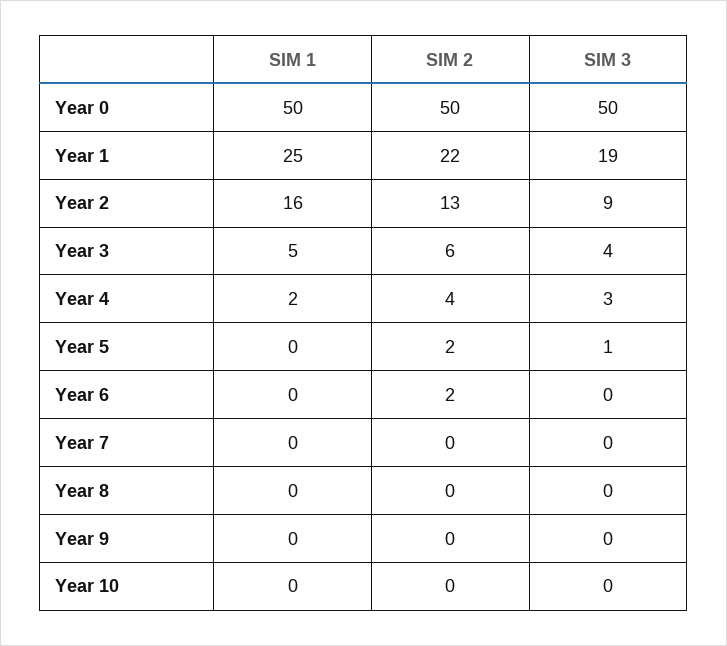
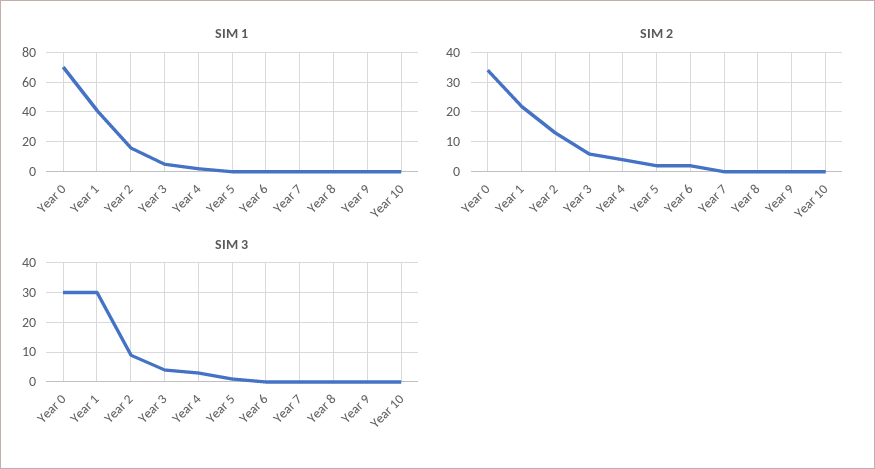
SIM 1, Year 0: 50 -> 70
SIM 2, Year 0: 50 -> 35
SIM 3, Year 0: 50 -> 30
SIM 1, Year 1: 25 -> 40
SIM 3, Year 1: 19 -> 30

